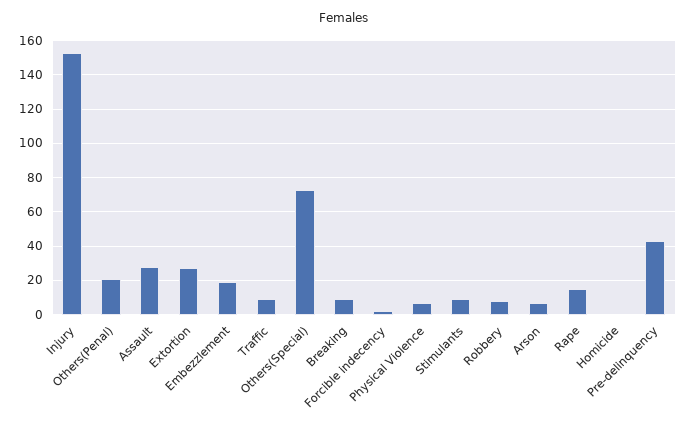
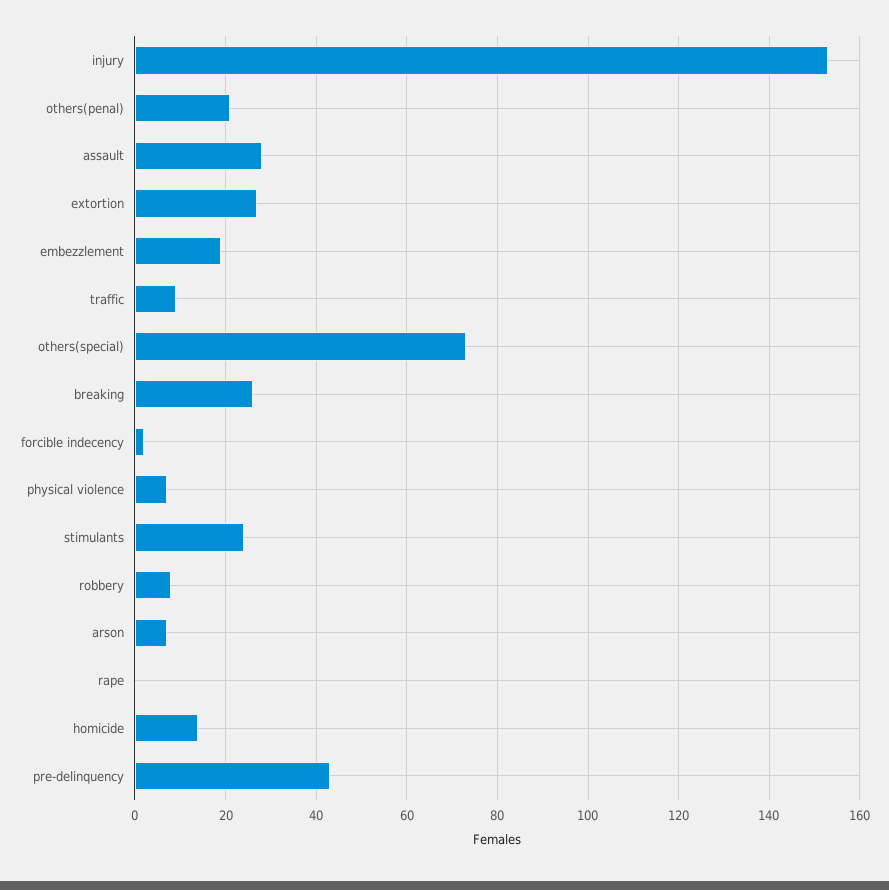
Breaking: 10 -> 25
Stimulants: 10 -> 25
Rape: 15 -> 0
Homicide: 0 -> 15

